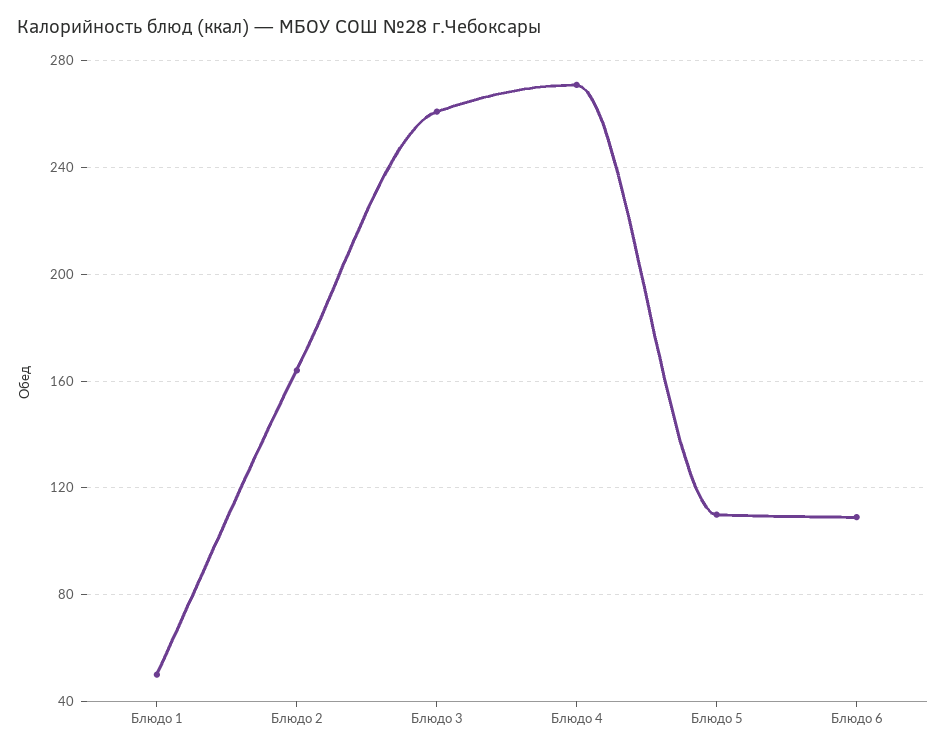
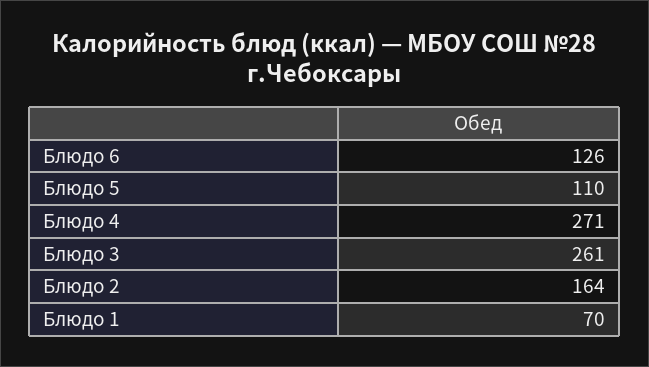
Блюдо 1: 50 -> 70
Блюдо 6: 110 -> 126

